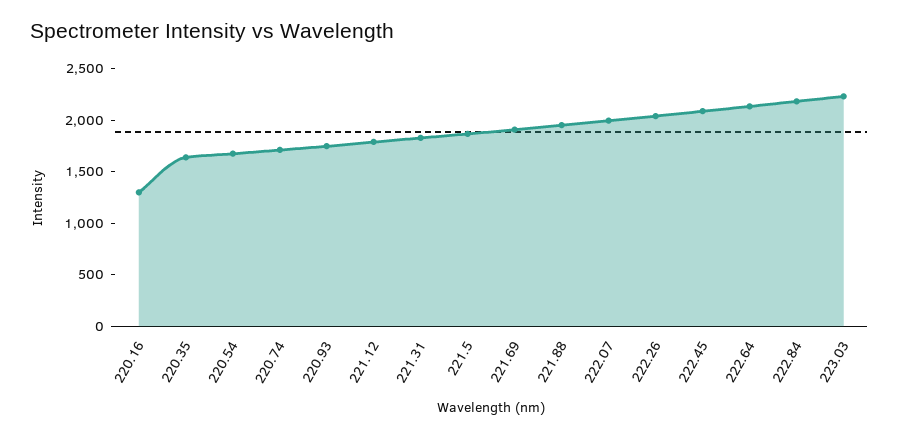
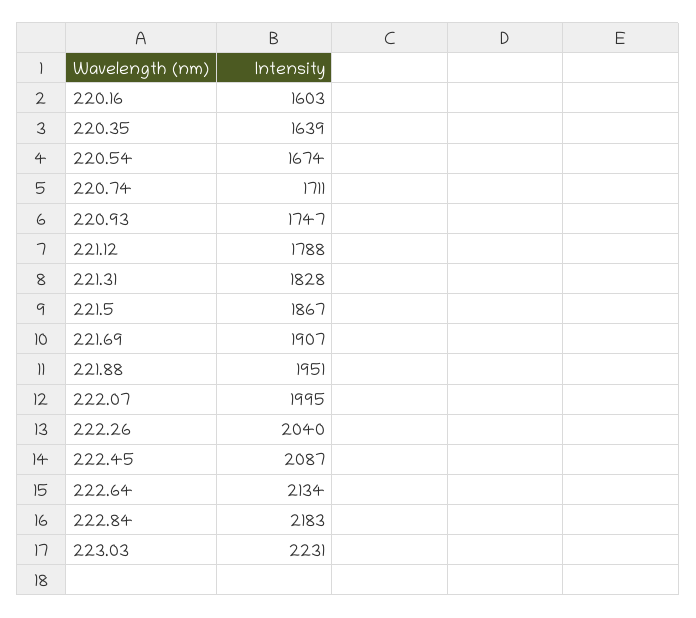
220.16: 1300 -> 1603

